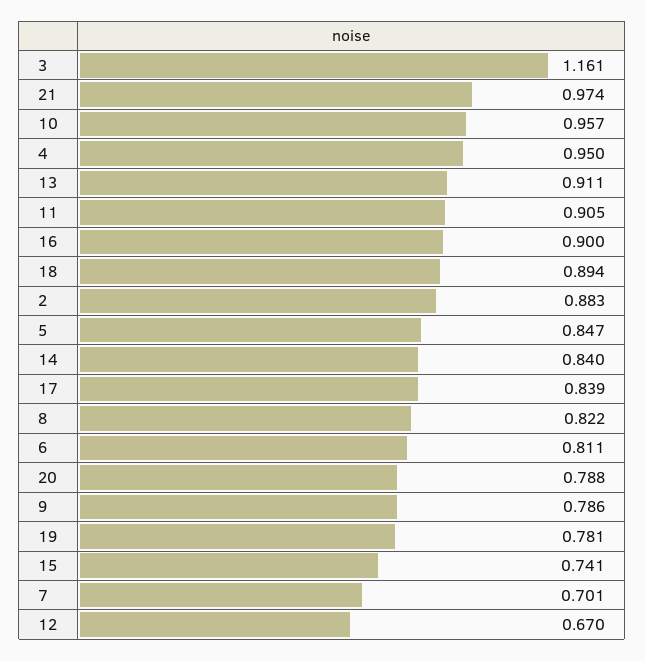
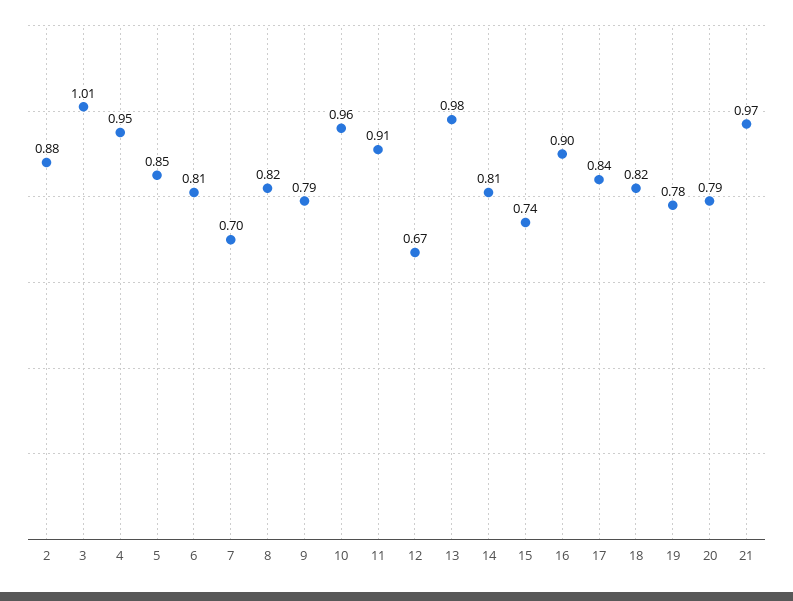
3: 1.161 -> 1.01
13: 0.911 -> 0.98
18: 0.894 -> 0.82
14: 0.84 -> 0.81

